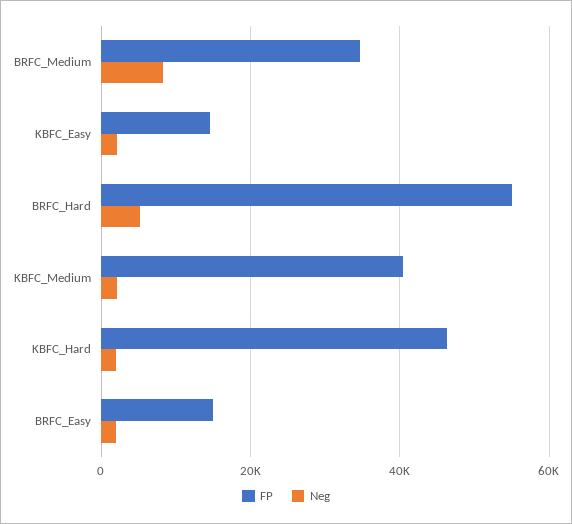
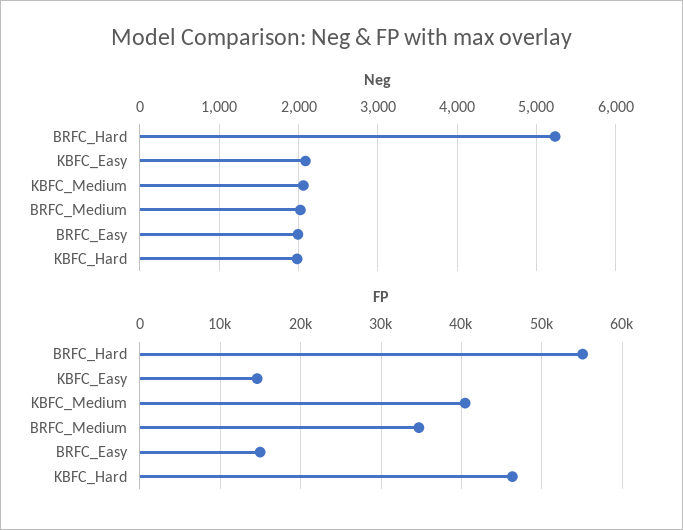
Neg, BRFC_Medium: 8000 -> 2000

